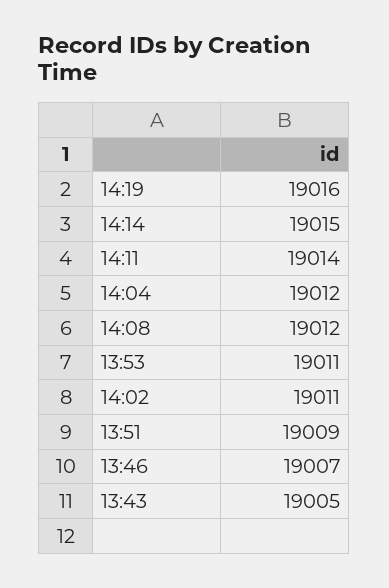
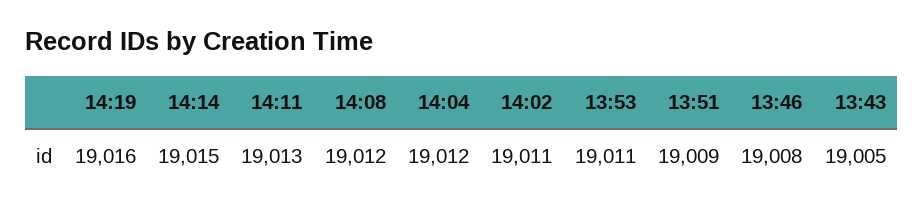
14:11: 19014 -> 19013
13:46: 19007 -> 19008

